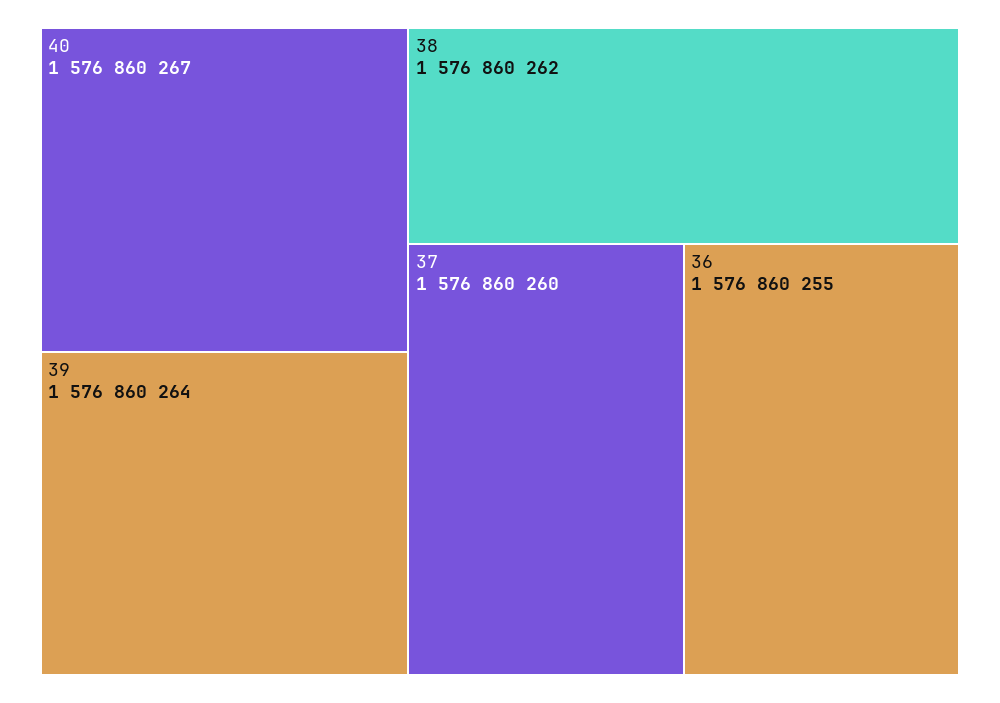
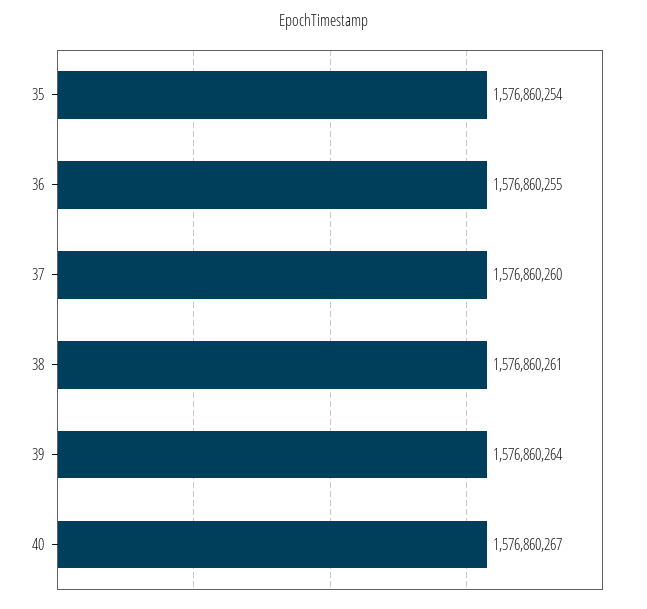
38: 1576860262 -> 1576860261
35: none -> 1576860254

